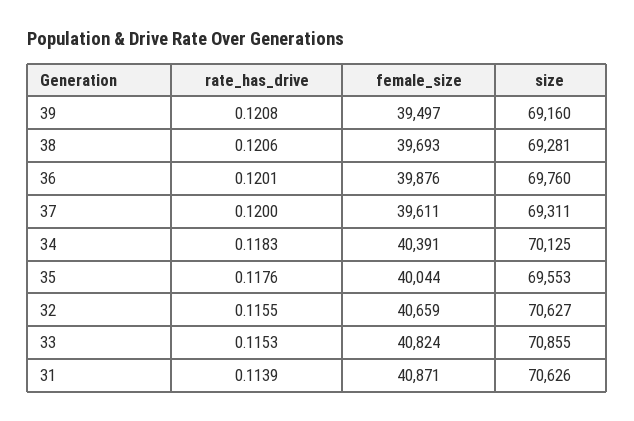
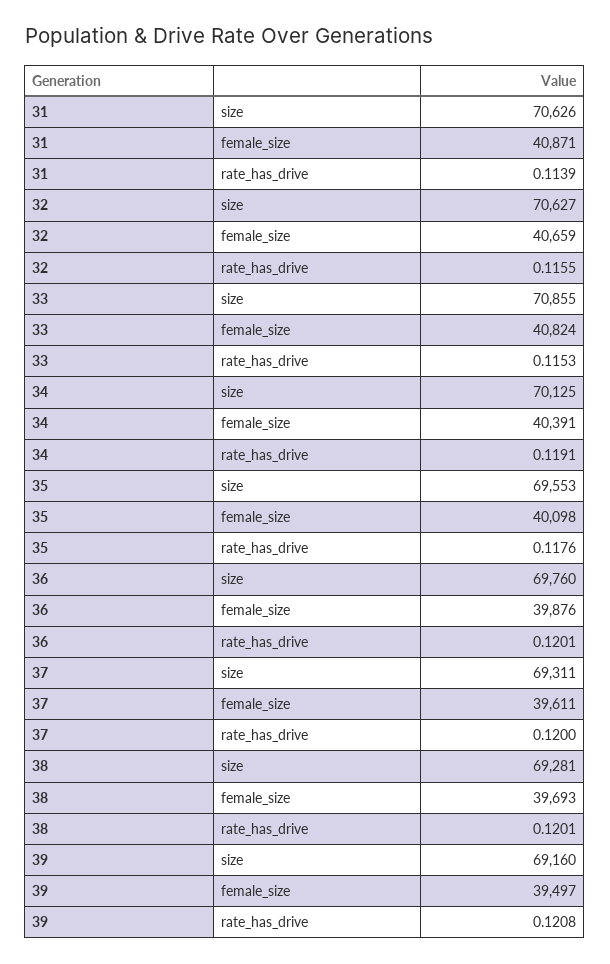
rate_has_drive, 38: 0.1206 -> 0.1201
rate_has_drive, 34: 0.1183 -> 0.1191
female_size, 35: 40044 -> 40098

